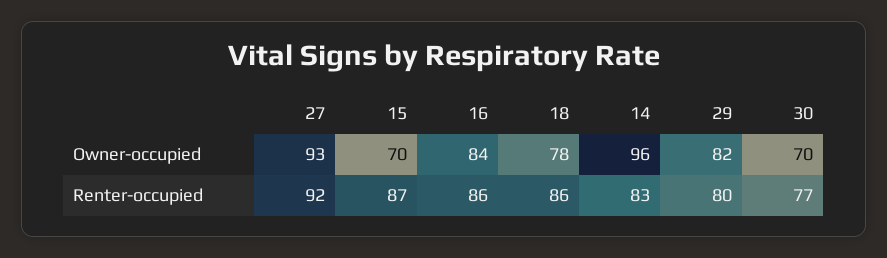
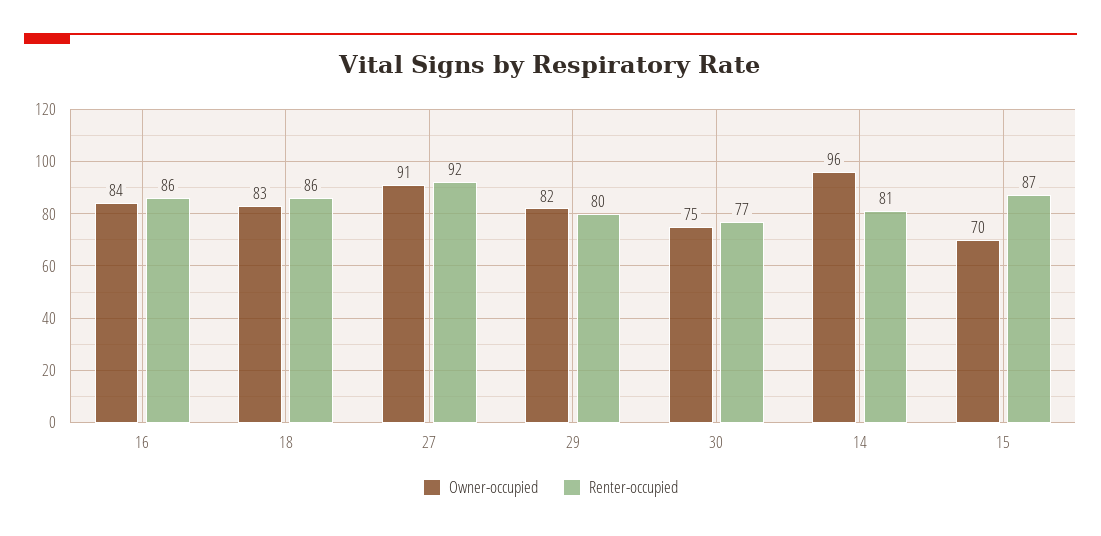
Owner-occupied, 27: 93 -> 91
Owner-occupied, 18: 78 -> 83
Owner-occupied, 30: 70 -> 75
Renter-occupied, 14: 83 -> 81

